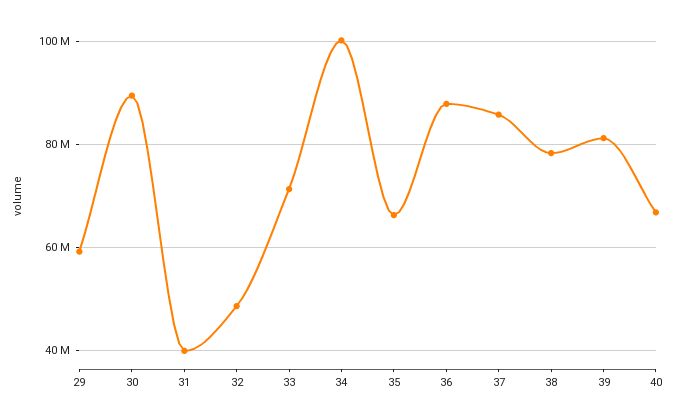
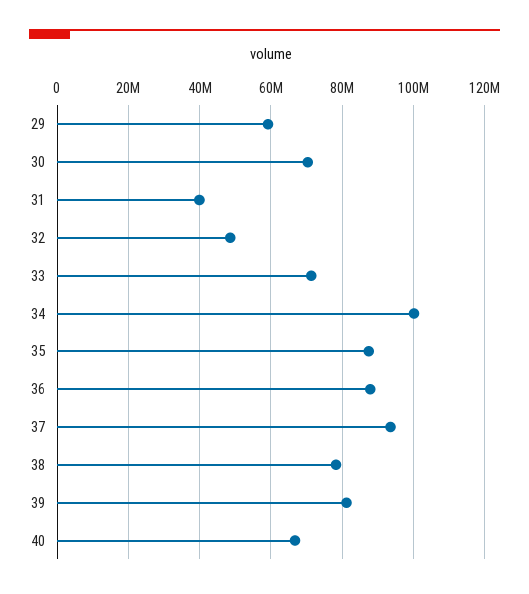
30: 90000000 -> 70000000
35: 66000000 -> 88000000
37: 86000000 -> 94000000

